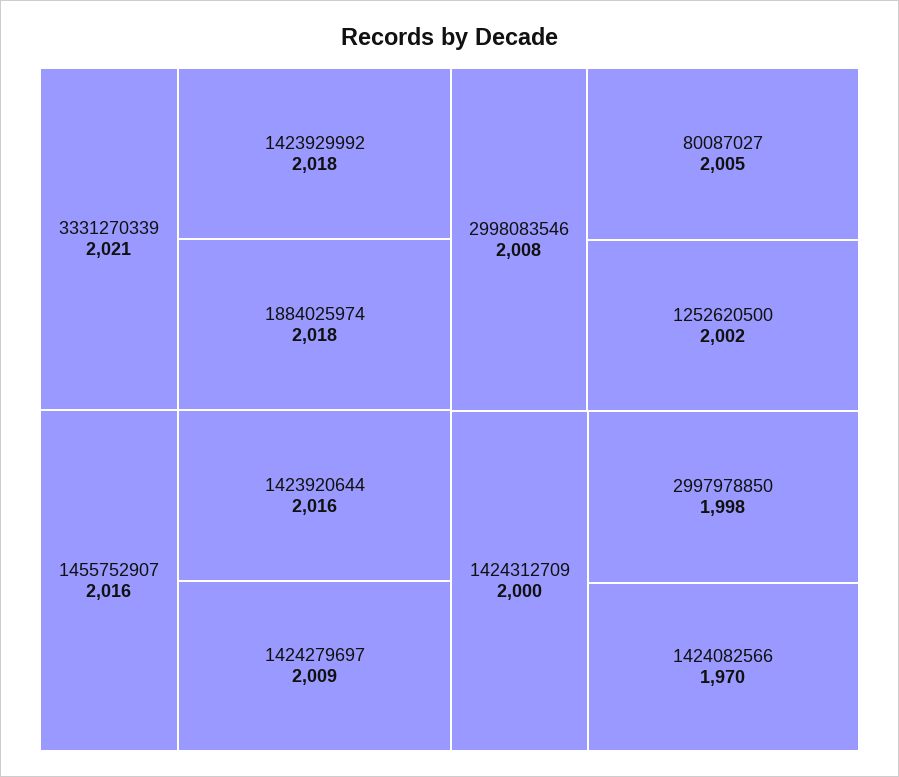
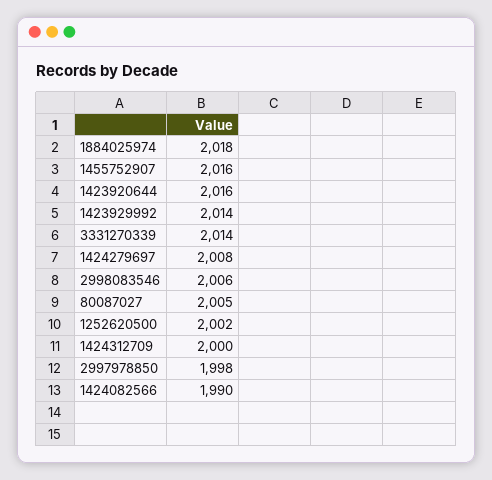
3331270339: 2021 -> 2014
1423929992: 2018 -> 2014
1424279697: 2009 -> 2008
2998083546: 2008 -> 2006
1424082566: 1970 -> 1990

